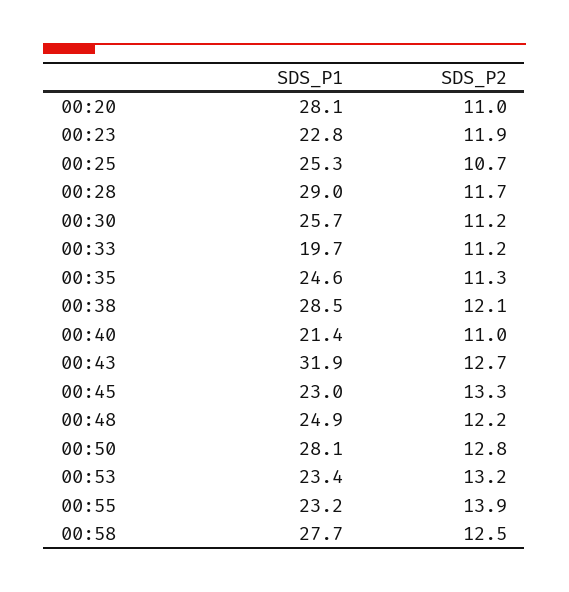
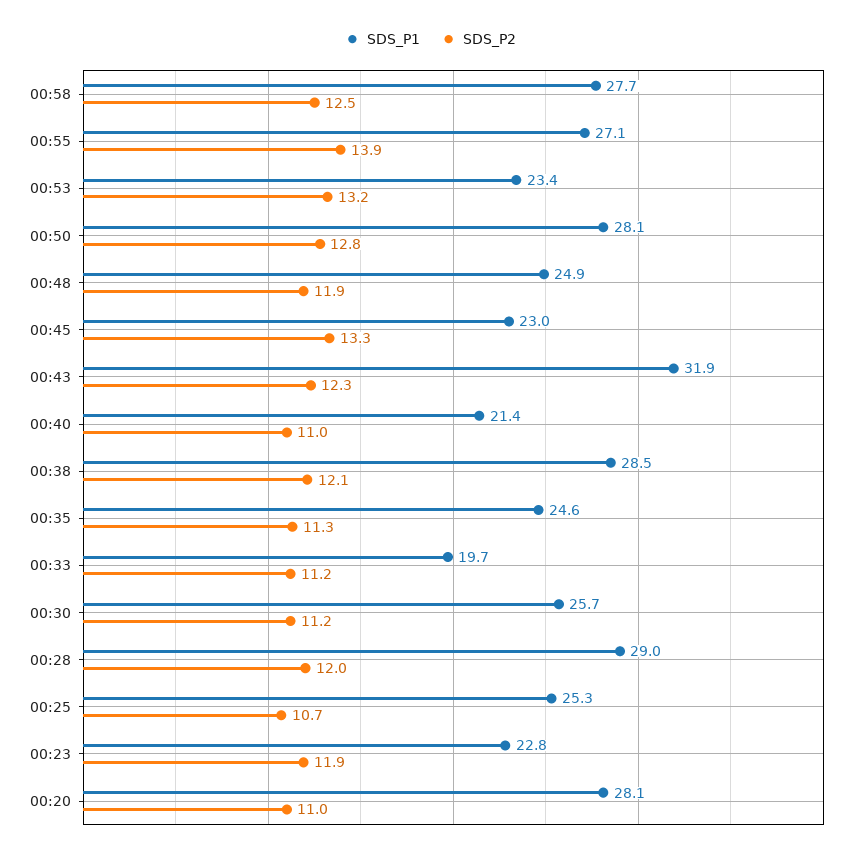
SDS_P2, 00:28: 11.7 -> 12
SDS_P2, 00:43: 12.7 -> 12.3
SDS_P2, 00:48: 12.2 -> 11.9
SDS_P1, 00:55: 23.2 -> 27.1

